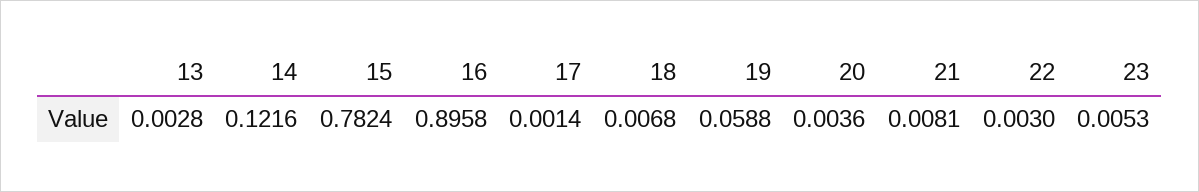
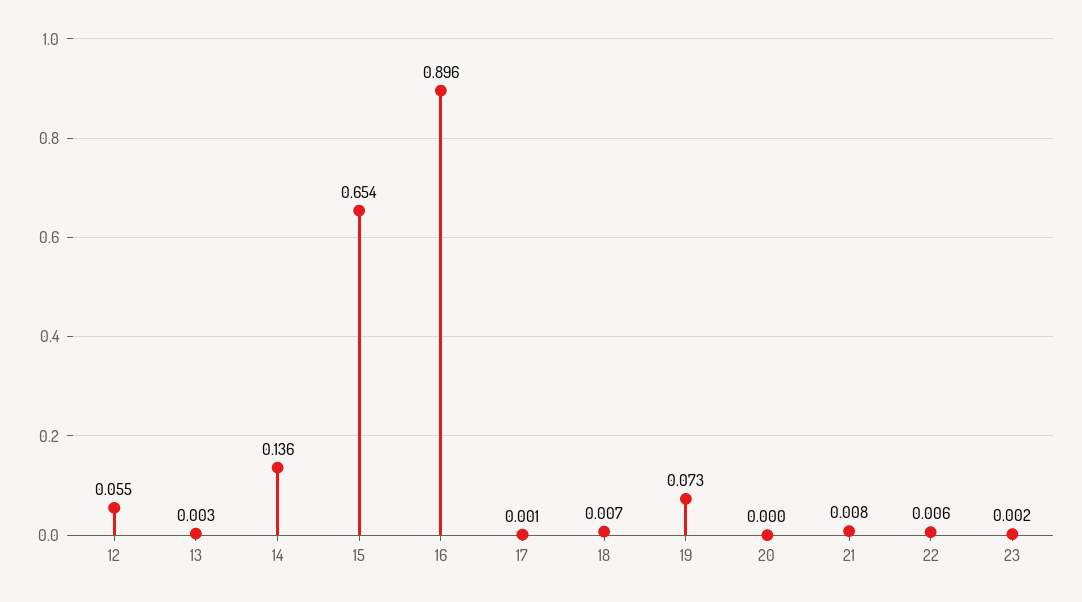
14: 0.1216 -> 0.136
15: 0.7824 -> 0.654
19: 0.0588 -> 0.073
20: 0.0036 -> 0
22: 0.003 -> 0.006
23: 0.0053 -> 0.002
12: none -> 0.055

